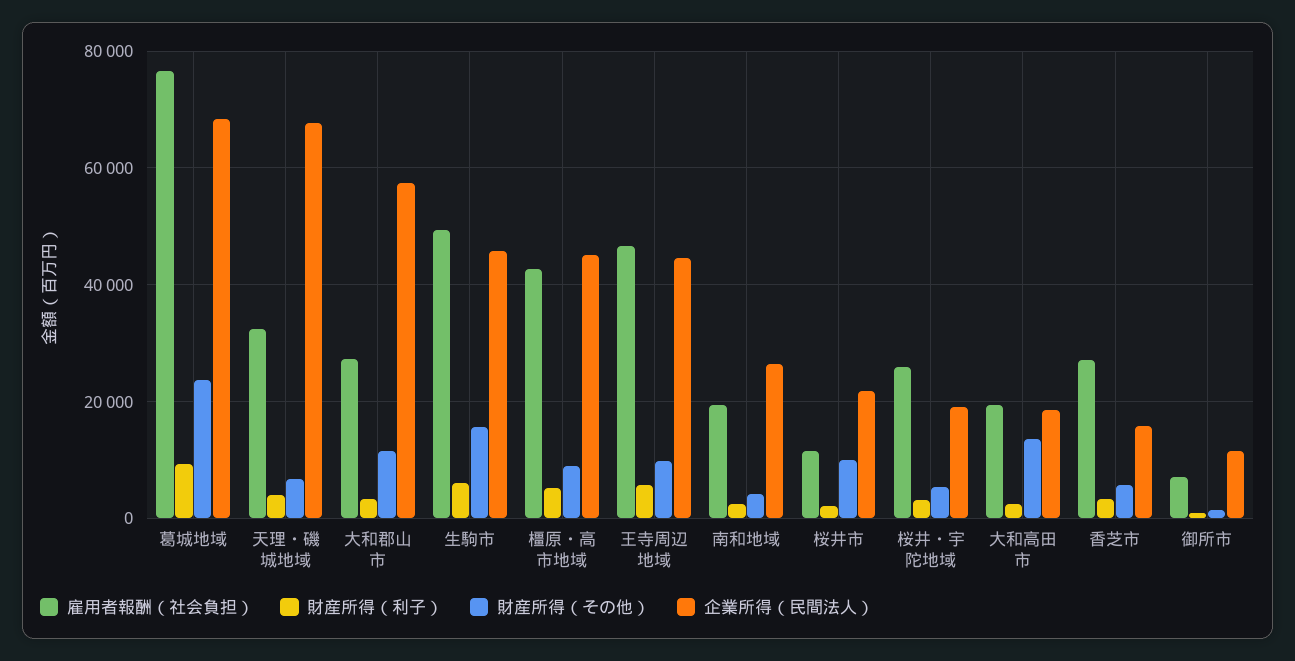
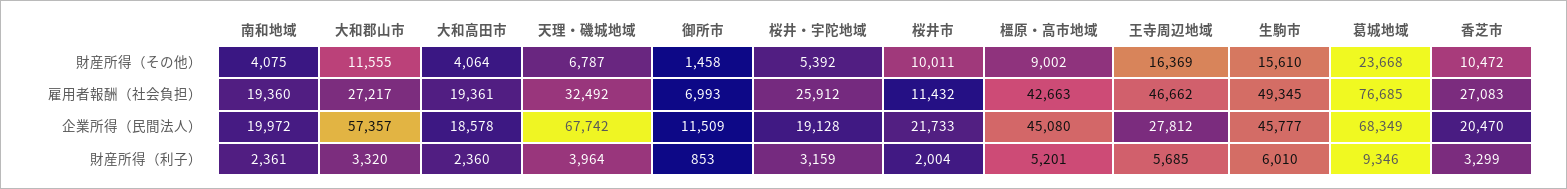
財産所得（その他）, 王寺周辺地域: 10000 -> 16369
企業所得（民間法人）, 王寺周辺地域: 44000 -> 27812
企業所得（民間法人）, 南和地域: 26000 -> 19972
財産所得（その他）, 大和高田市: 14000 -> 4064
財産所得（その他）, 香芝市: 6000 -> 10472
企業所得（民間法人）, 香芝市: 16000 -> 20470

